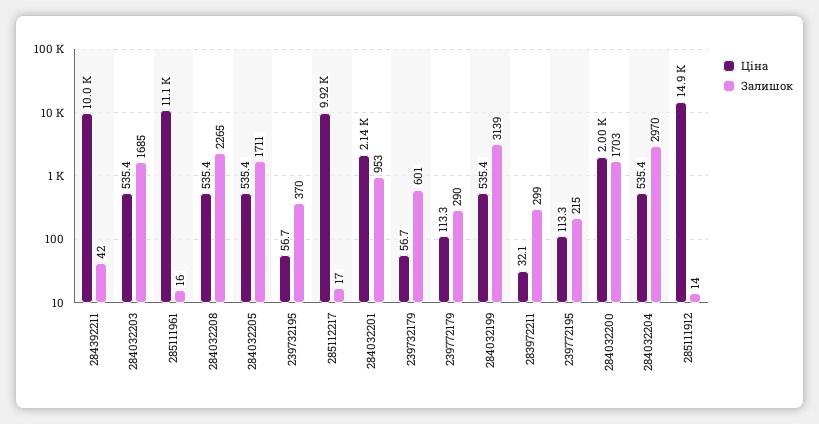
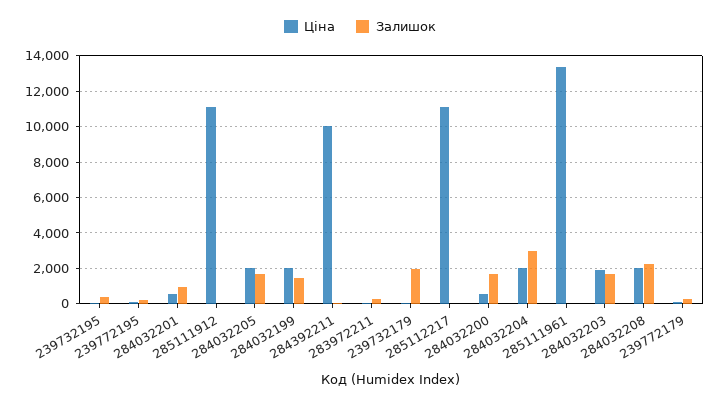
Ціна, 284032203: 535.4 -> 2000
Ціна, 285111961: 11100 -> 13500
Ціна, 284032208: 535.4 -> 2000
Ціна, 284032205: 535.4 -> 2000
Ціна, 285112217: 9920 -> 11000
Ціна, 284032201: 2140 -> 500
Залишок, 239732179: 601 -> 2000
Ціна, 284032199: 535.4 -> 2000
Залишок, 284032199: 3139 -> 1500
Ціна, 284032200: 2000 -> 500
Ціна, 284032204: 535.4 -> 2000
Ціна, 285111912: 14900 -> 11000

